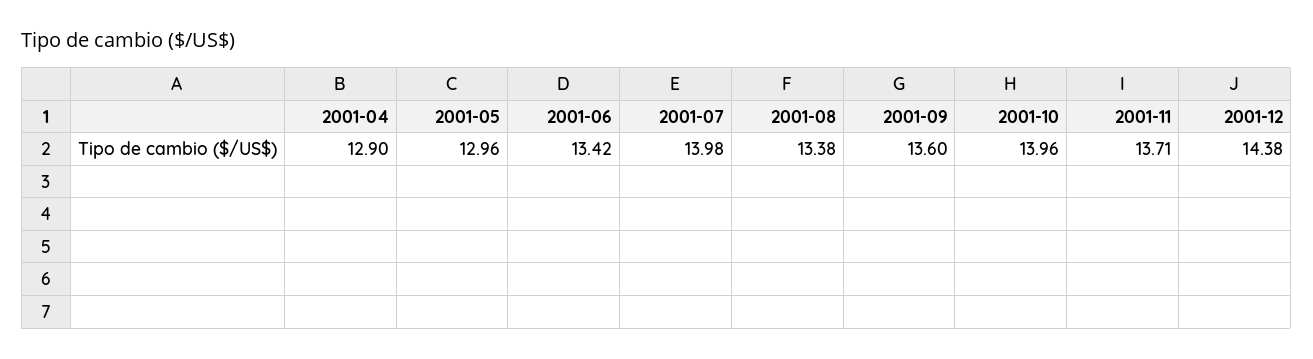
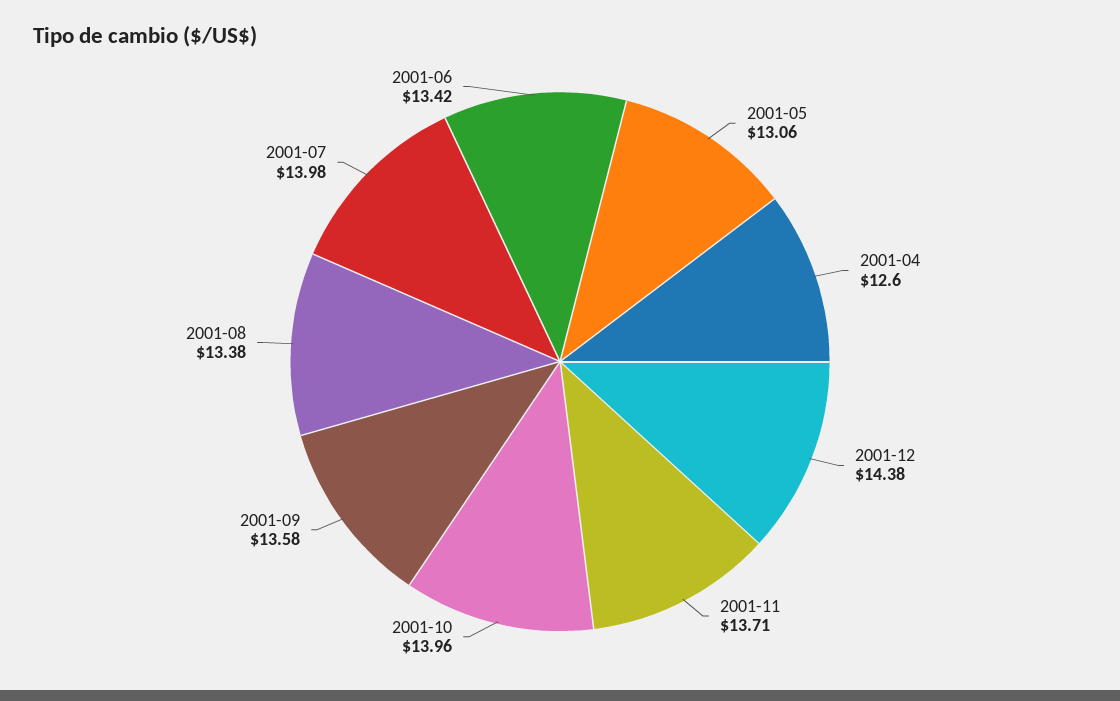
2001-04: 12.9 -> 12.6
2001-05: 12.96 -> 13.06
2001-09: 13.6 -> 13.58

